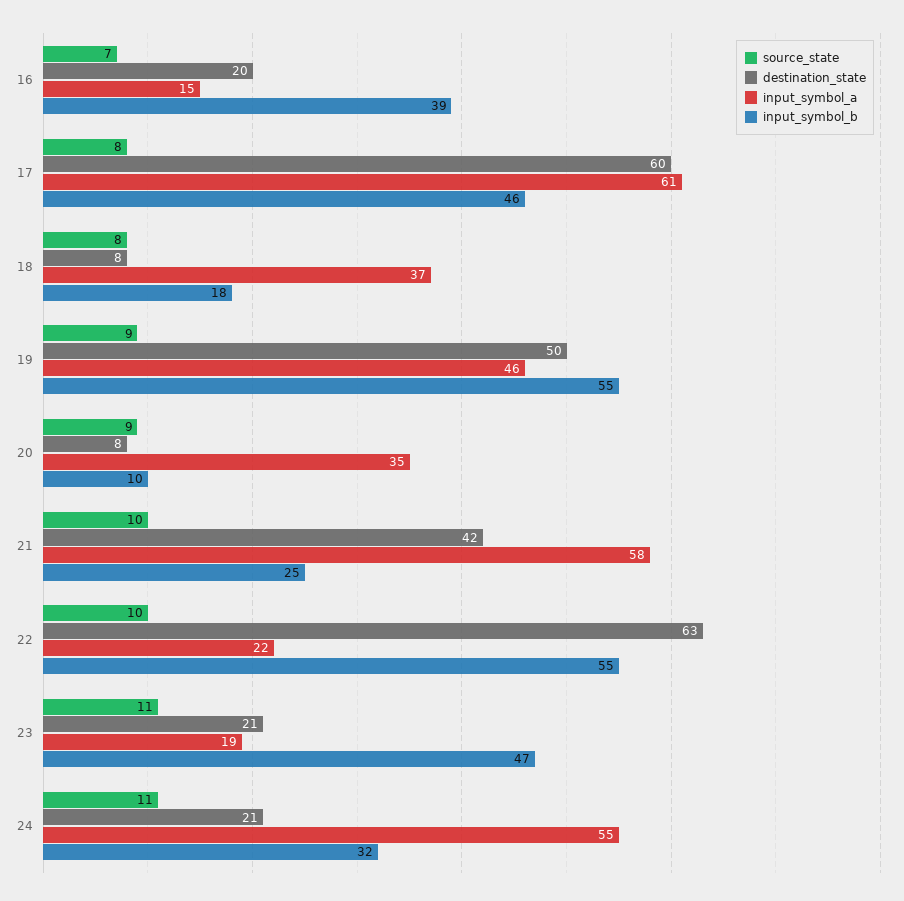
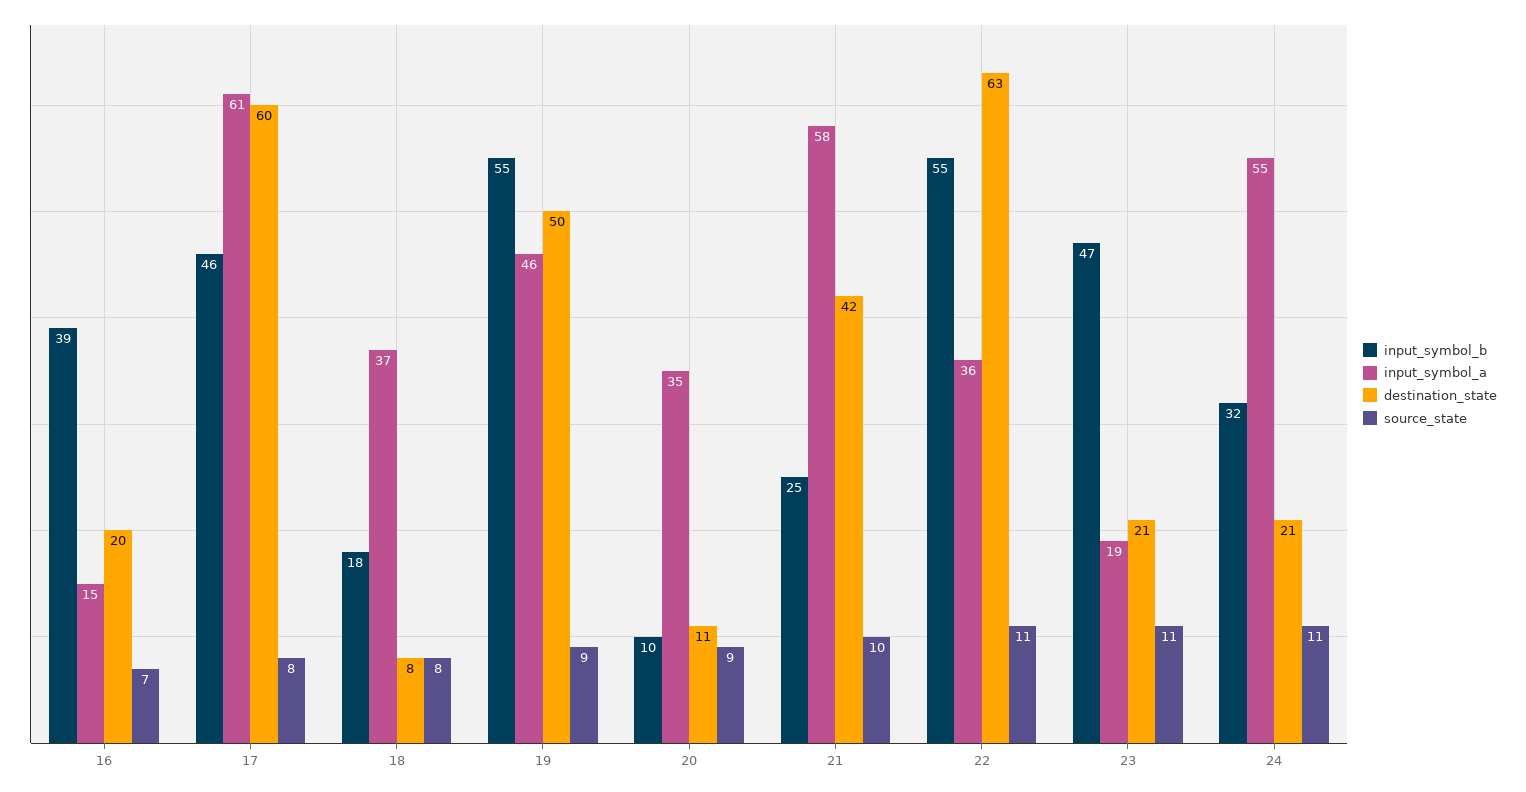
destination_state, 20: 8 -> 11
source_state, 22: 10 -> 11
input_symbol_a, 22: 22 -> 36

